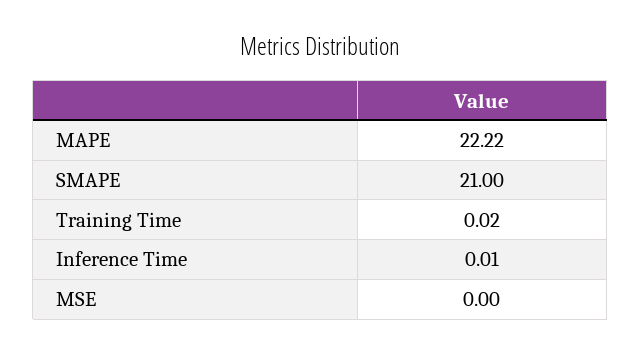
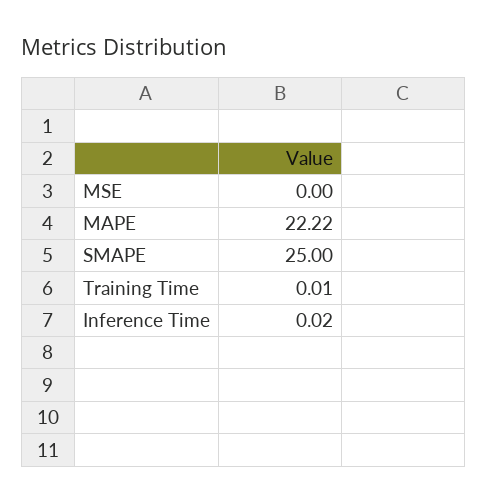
SMAPE: 21 -> 25
Training Time: 0.02 -> 0.01
Inference Time: 0.01 -> 0.02

